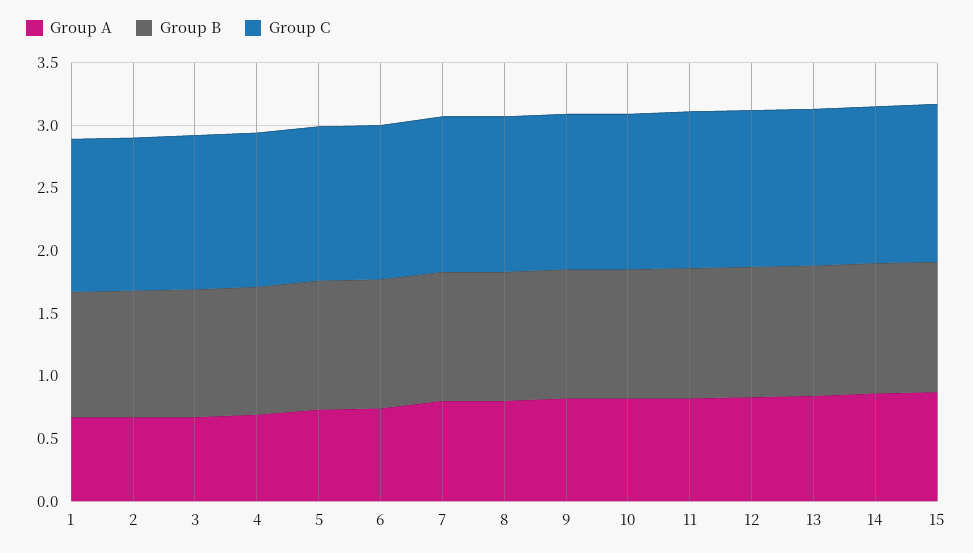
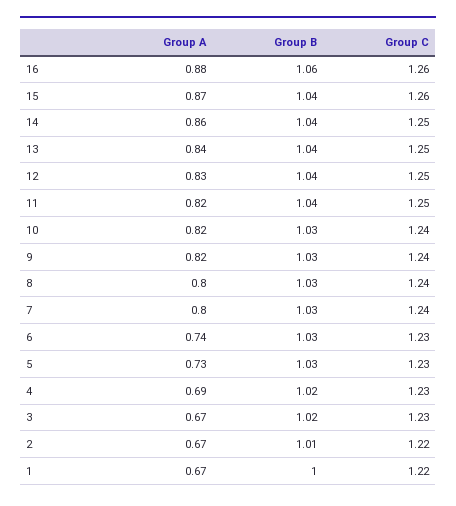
Group A, 16: none -> 0.88
Group B, 16: none -> 1.06
Group C, 16: none -> 1.26

